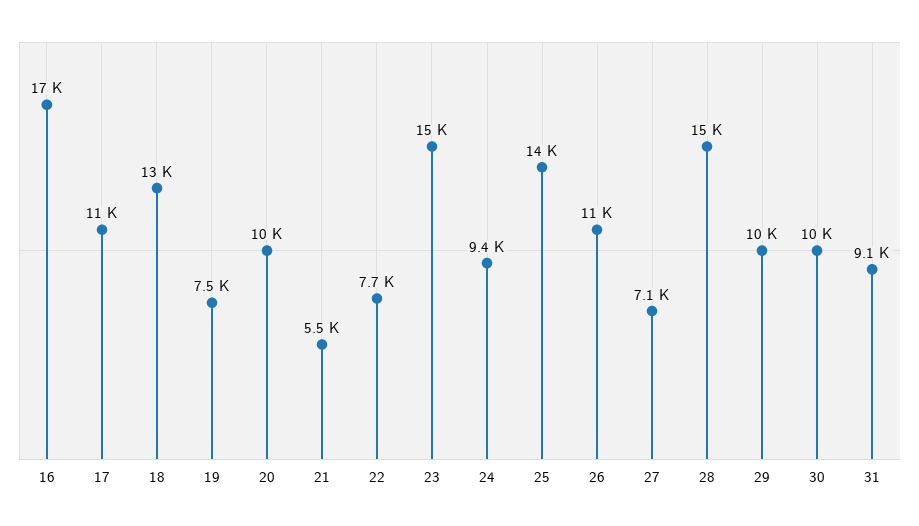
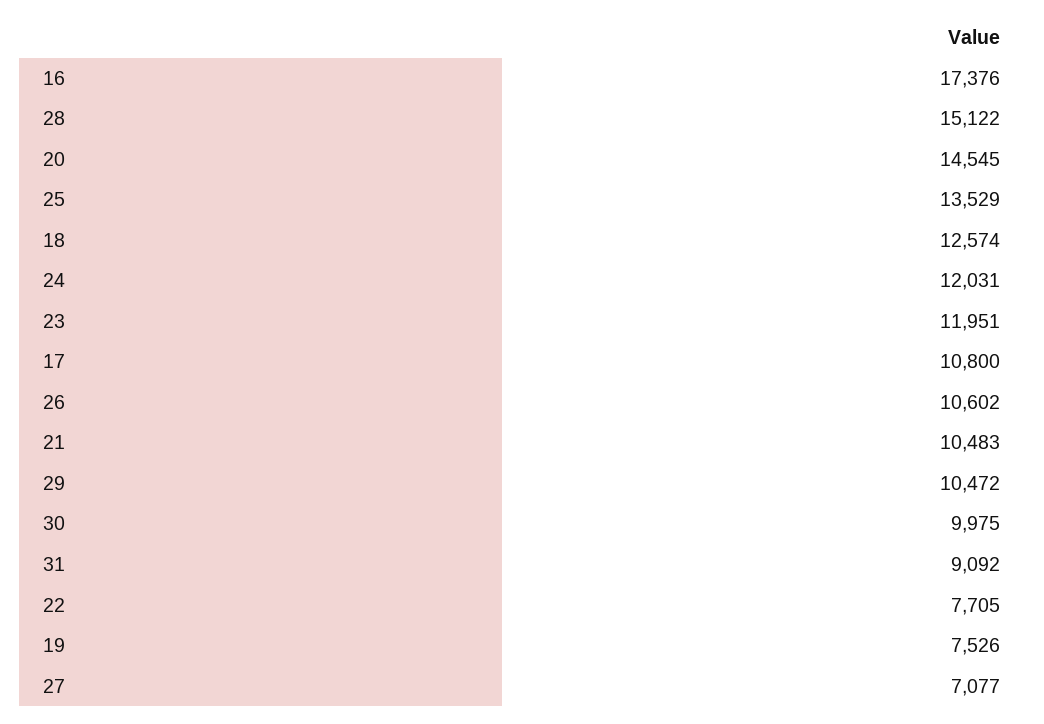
20: 10000 -> 14545
21: 5500 -> 10483
23: 15000 -> 11951
24: 9400 -> 12031

